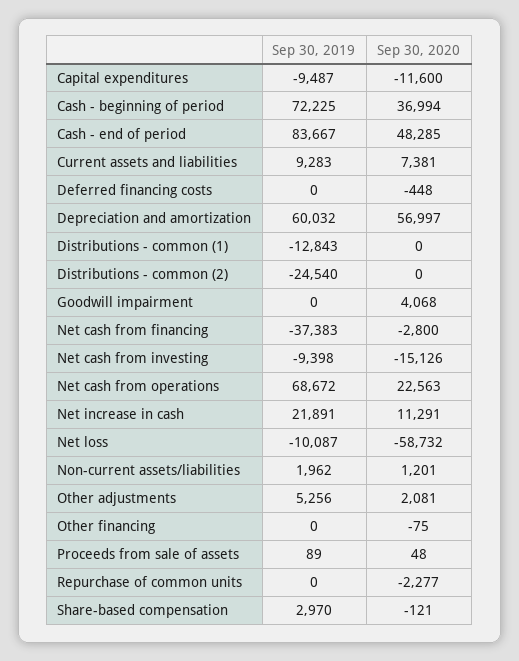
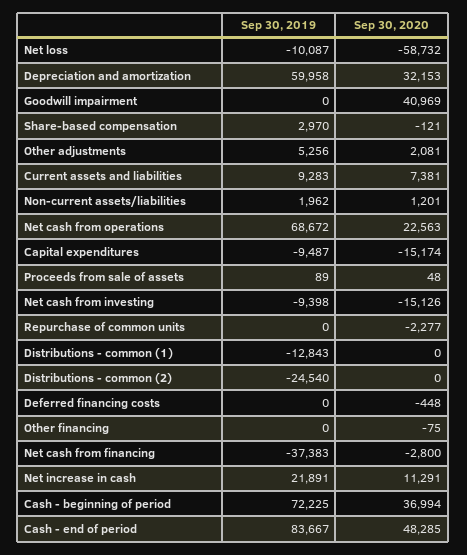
Sep 30, 2020, Capital expenditures: -11600 -> -15174
Sep 30, 2019, Depreciation and amortization: 60032 -> 59958
Sep 30, 2020, Depreciation and amortization: 56997 -> 32153
Sep 30, 2020, Goodwill impairment: 4068 -> 40969

